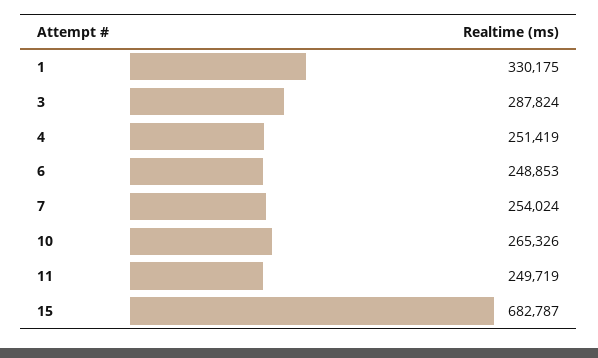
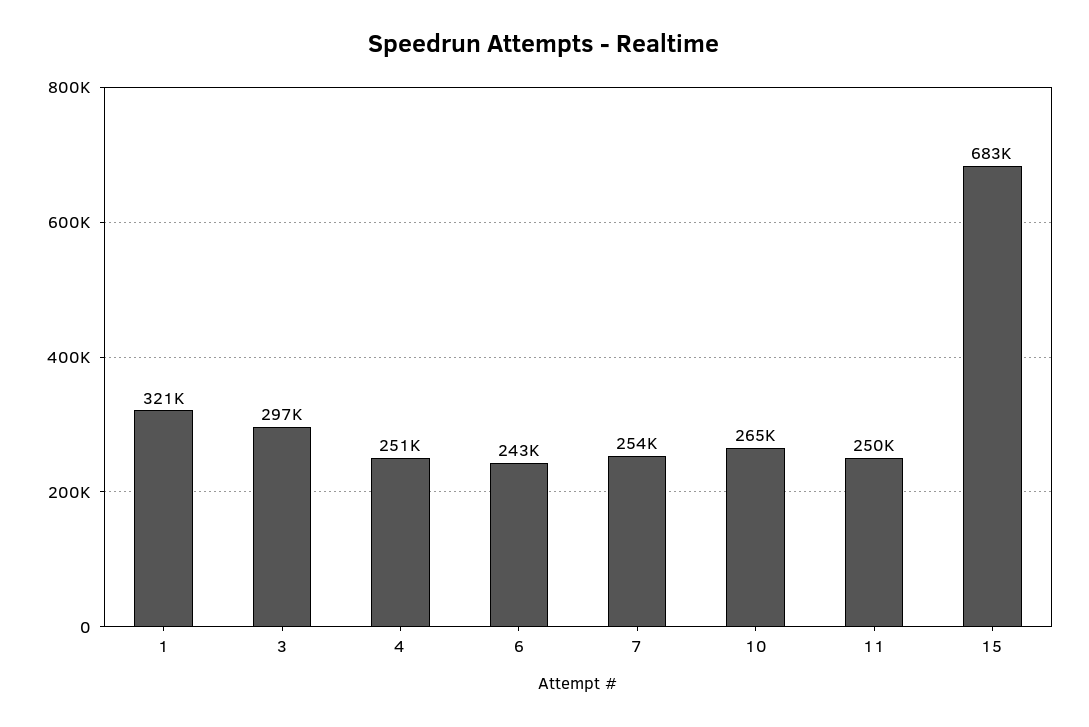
1: 330175 -> 321000
3: 287824 -> 297000
6: 248853 -> 243000

